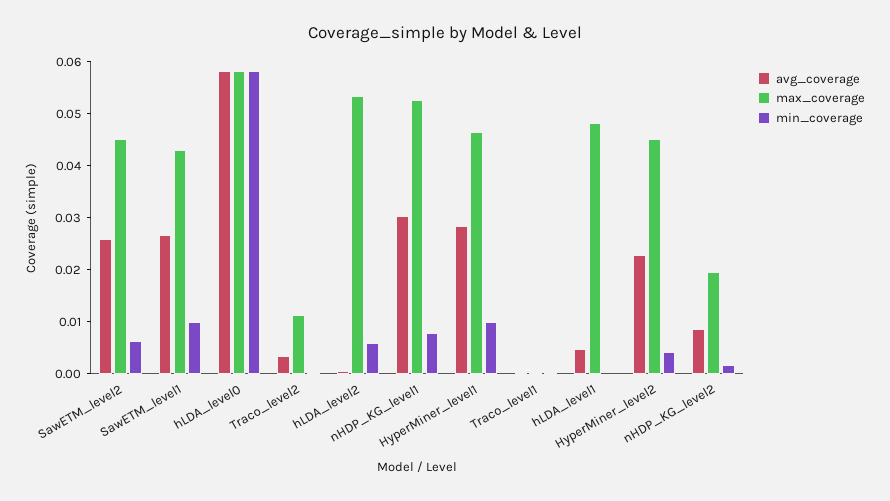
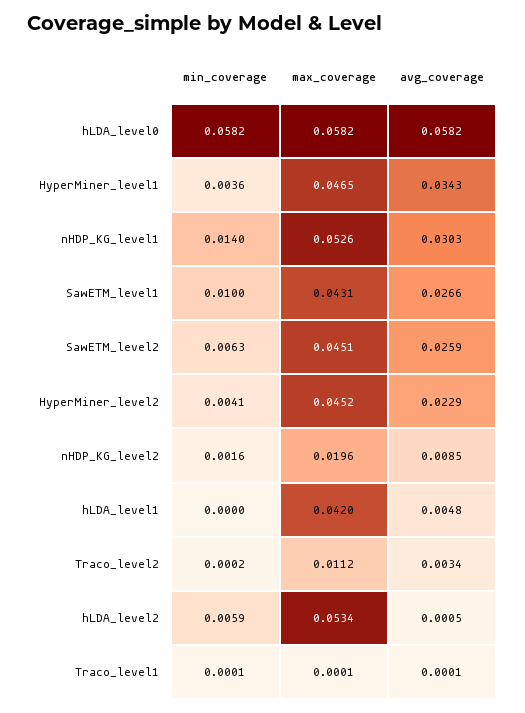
min_coverage, nHDP_KG_level1: 0.008 -> 0.014
avg_coverage, HyperMiner_level1: 0.028 -> 0.0343
min_coverage, HyperMiner_level1: 0.01 -> 0.0036
max_coverage, hLDA_level1: 0.048 -> 0.042

